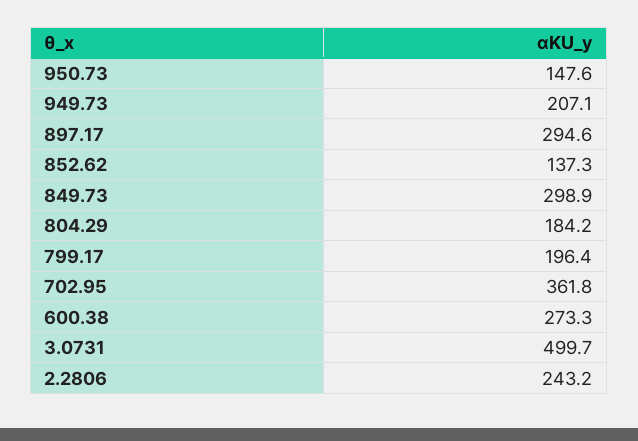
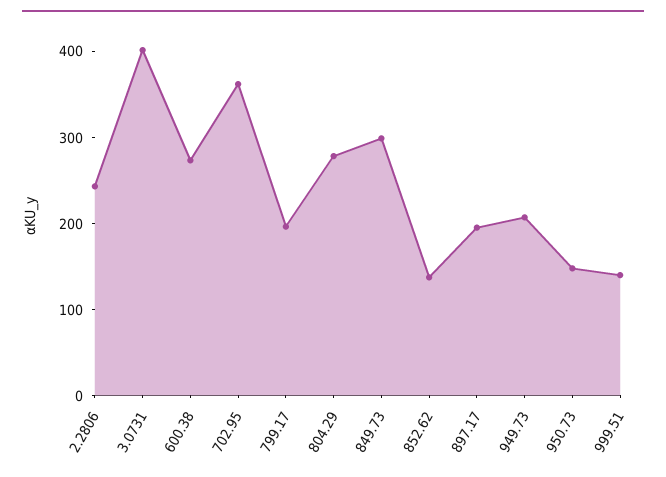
897.17: 294.6 -> 200
804.29: 184.2 -> 280
3.0731: 499.7 -> 400
999.51: none -> 140

